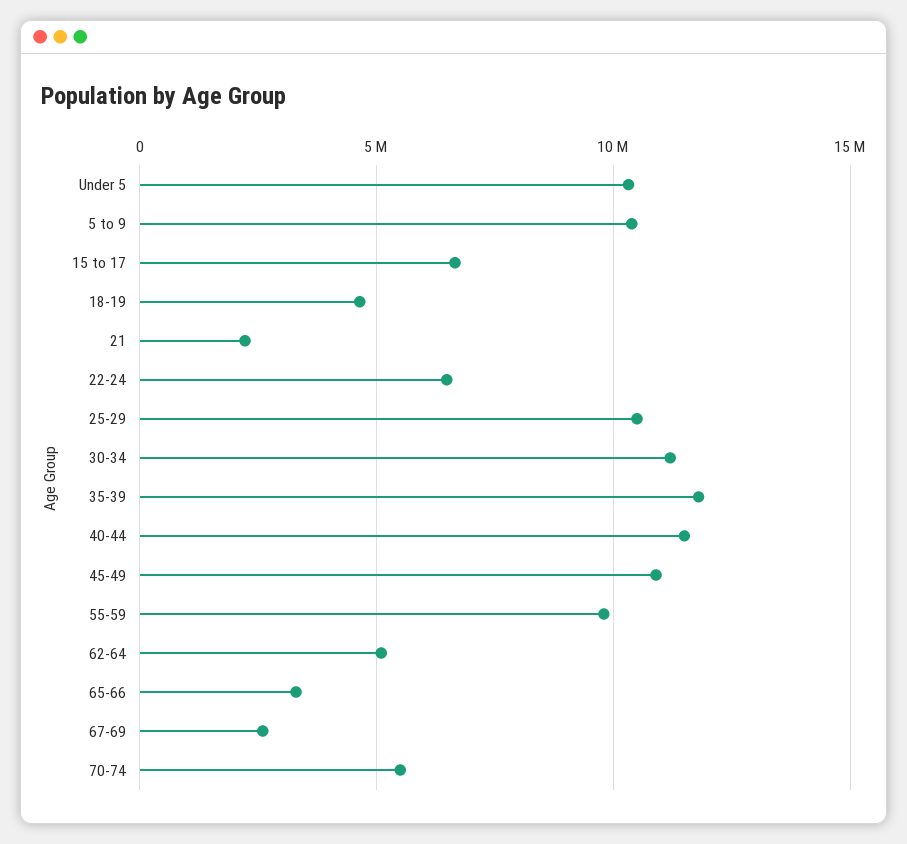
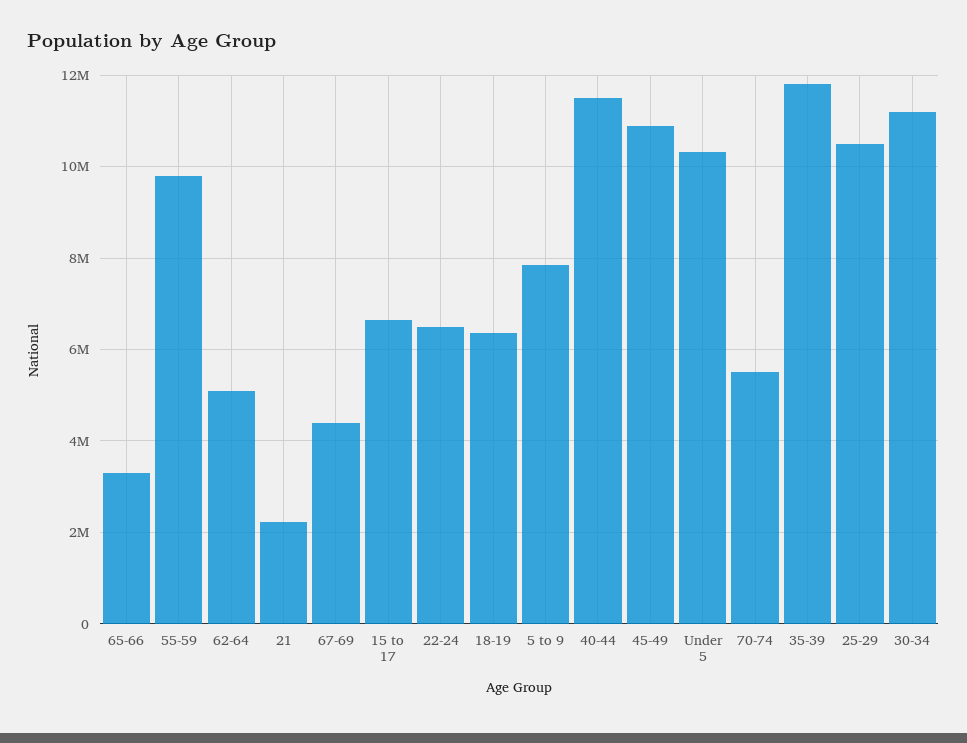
5 to 9: 10500000 -> 7800000
18-19: 4500000 -> 6400000
67-69: 2500000 -> 4400000

